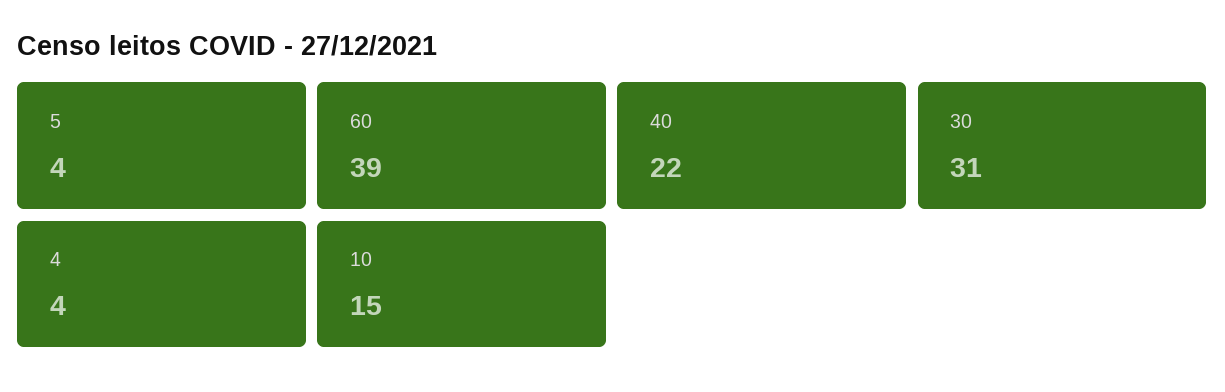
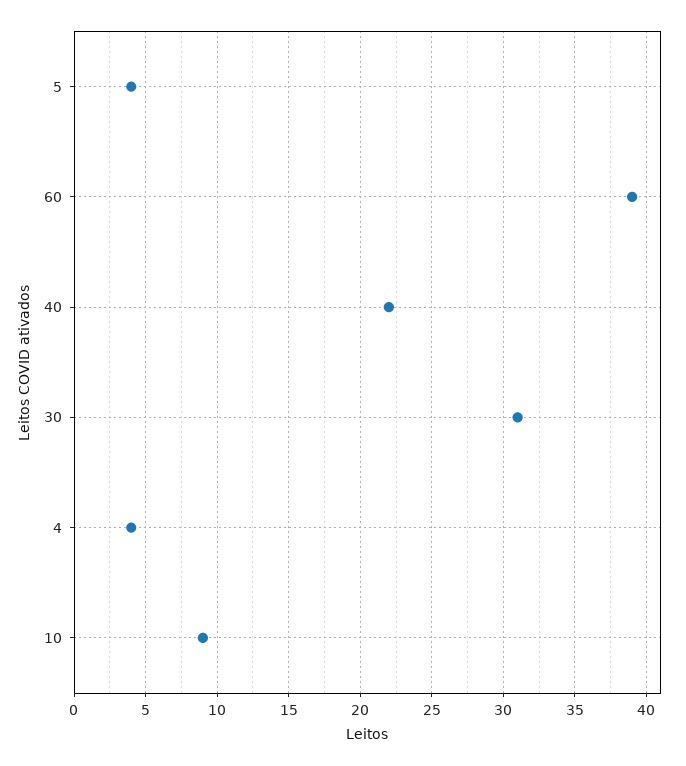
10: 15 -> 9

